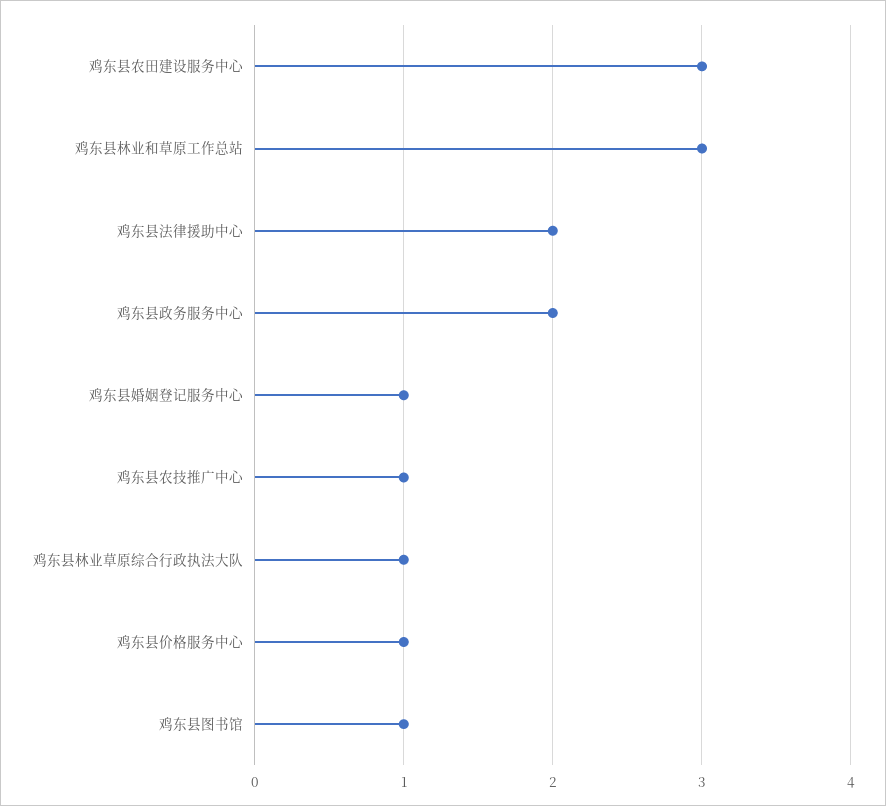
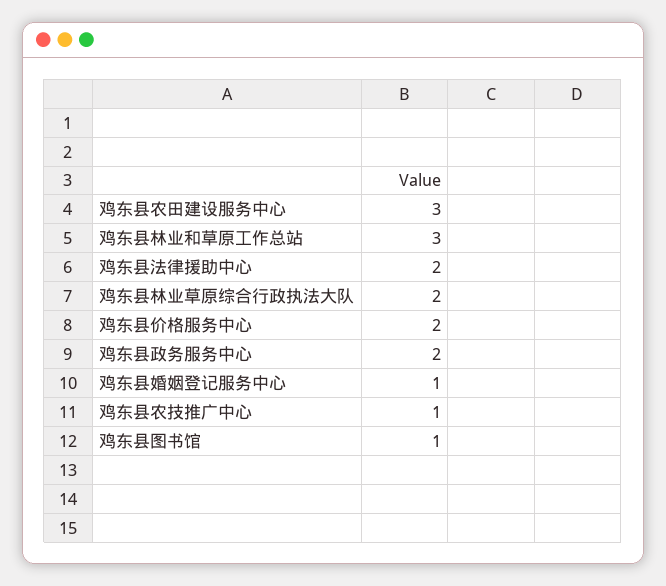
鸡东县林业草原综合行政执法大队: 1 -> 2
鸡东县价格服务中心: 1 -> 2

